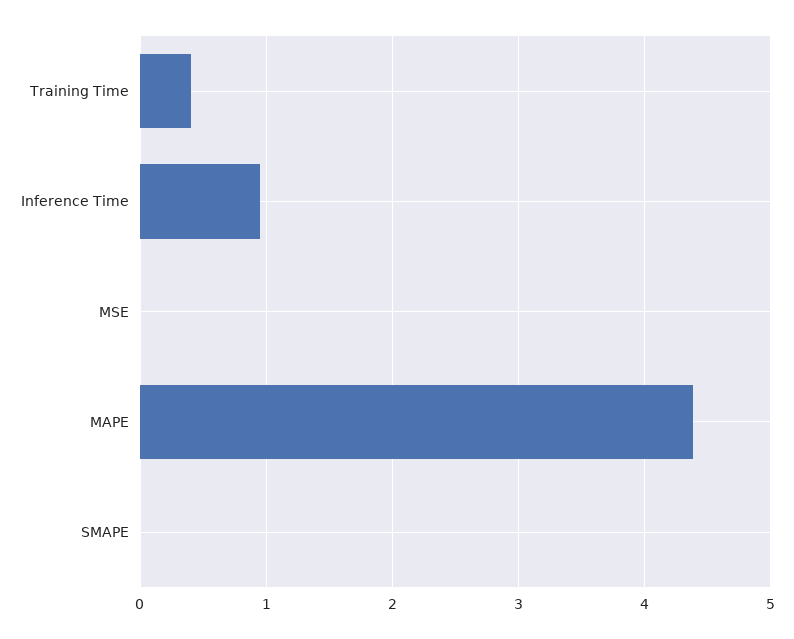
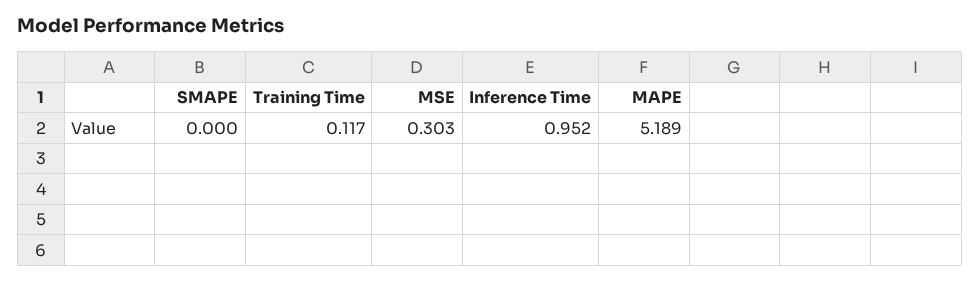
Training Time: 0.4 -> 0.117
MSE: 0 -> 0.303
MAPE: 4.4 -> 5.189

